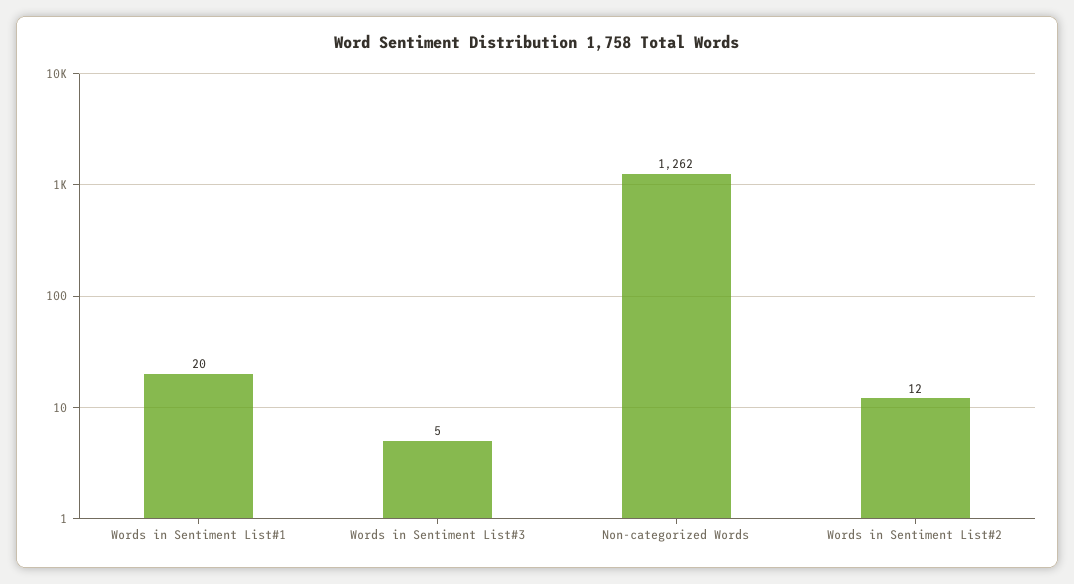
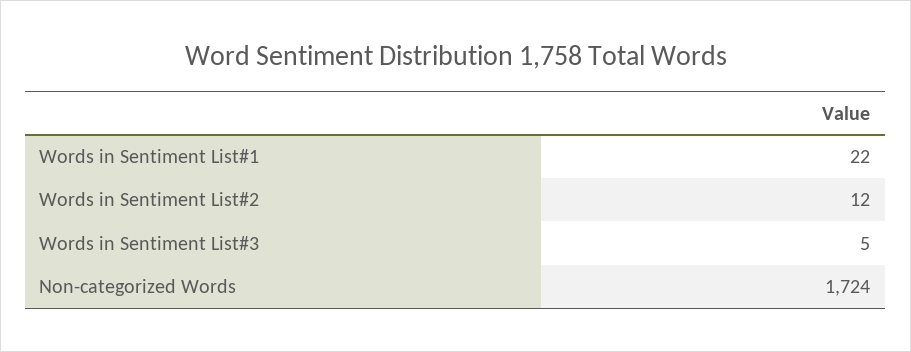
Words in Sentiment List#1: 20 -> 22
Non-categorized Words: 1262 -> 1724

